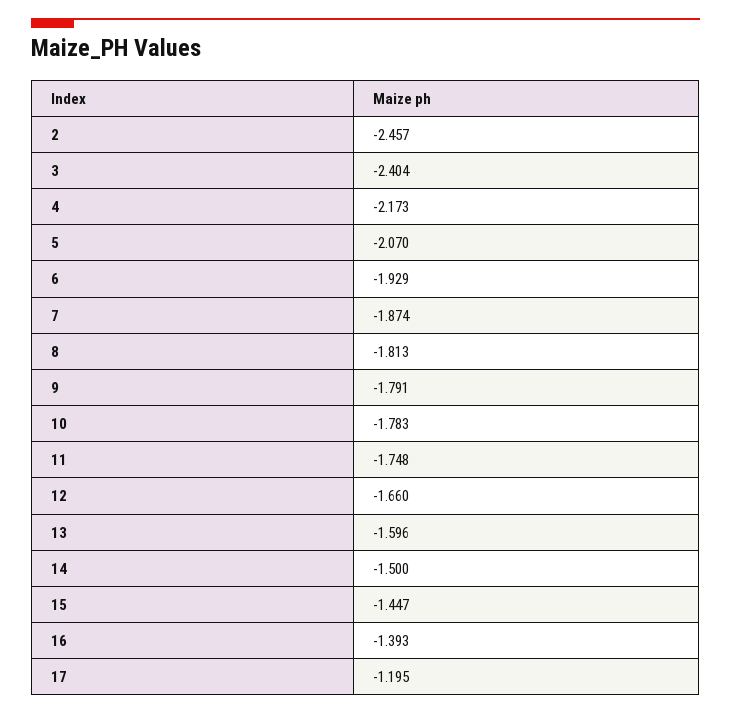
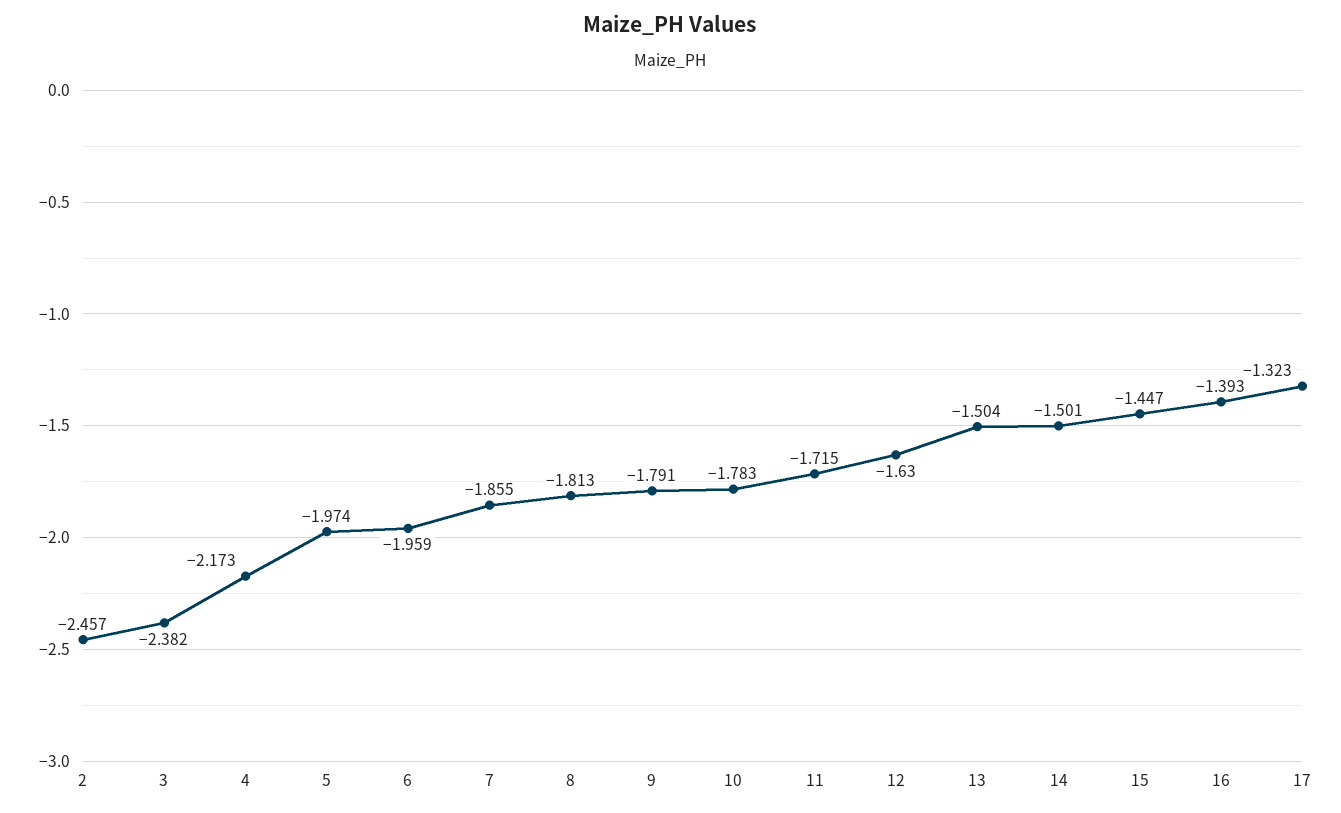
3: -2.404 -> -2.382
5: -2.07 -> -1.974
6: -1.929 -> -1.959
7: -1.874 -> -1.855
11: -1.748 -> -1.715
12: -1.66 -> -1.63
13: -1.596 -> -1.504
14: -1.5 -> -1.501
17: -1.195 -> -1.323

